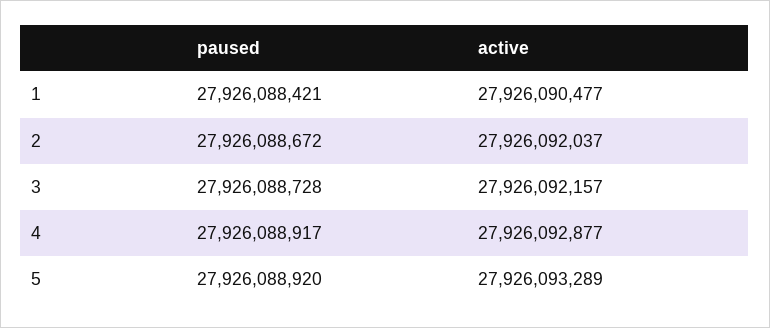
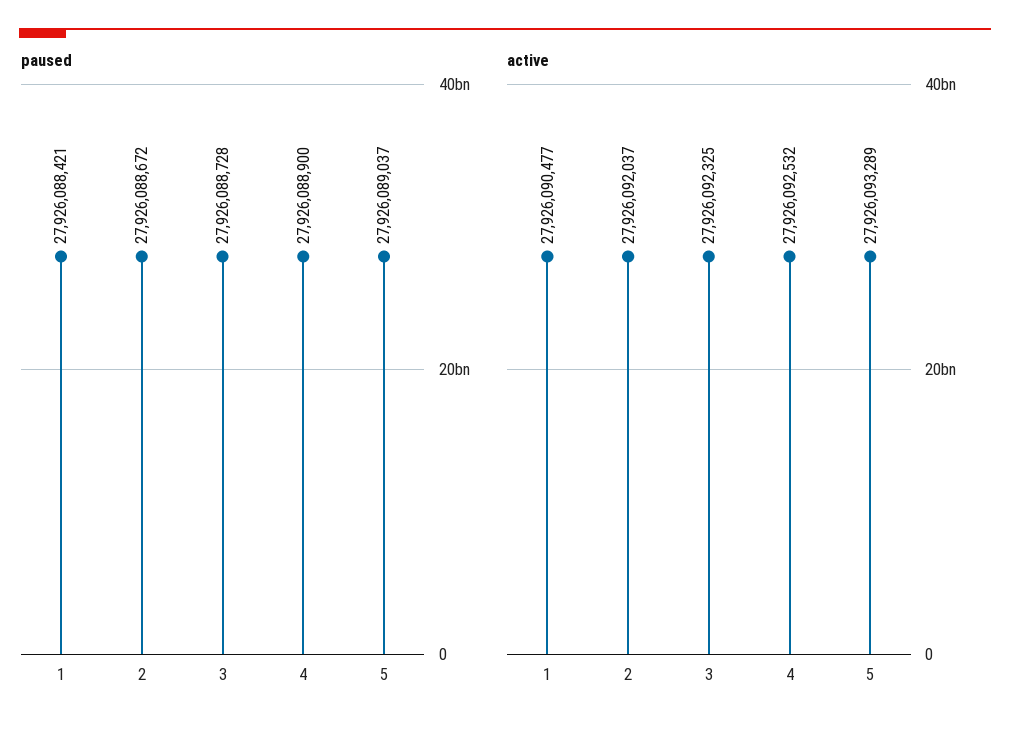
active, 3: 27926092157 -> 27926092325
paused, 4: 27926088917 -> 27926088900
active, 4: 27926092877 -> 27926092532
paused, 5: 27926088920 -> 27926089037

